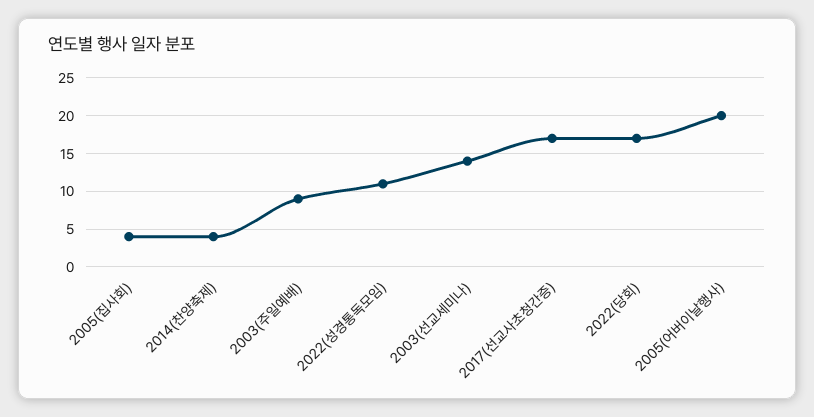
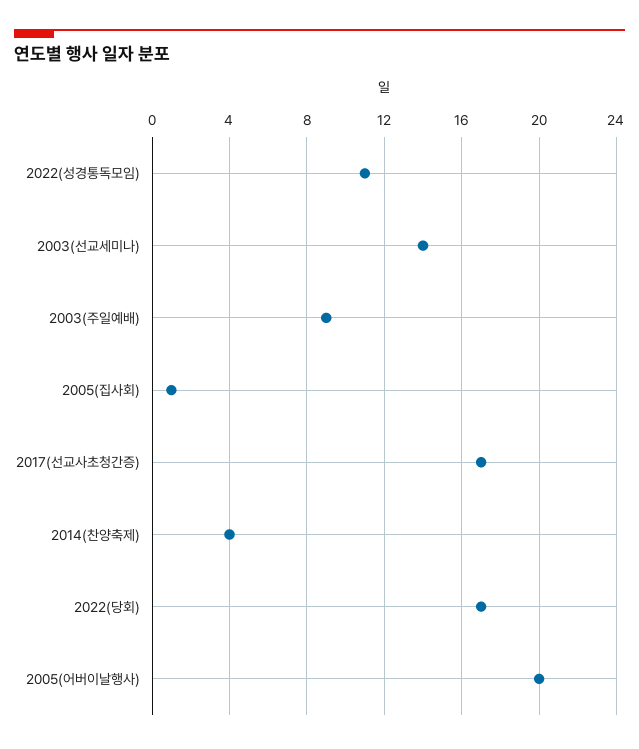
2005(집사회): 4 -> 1

